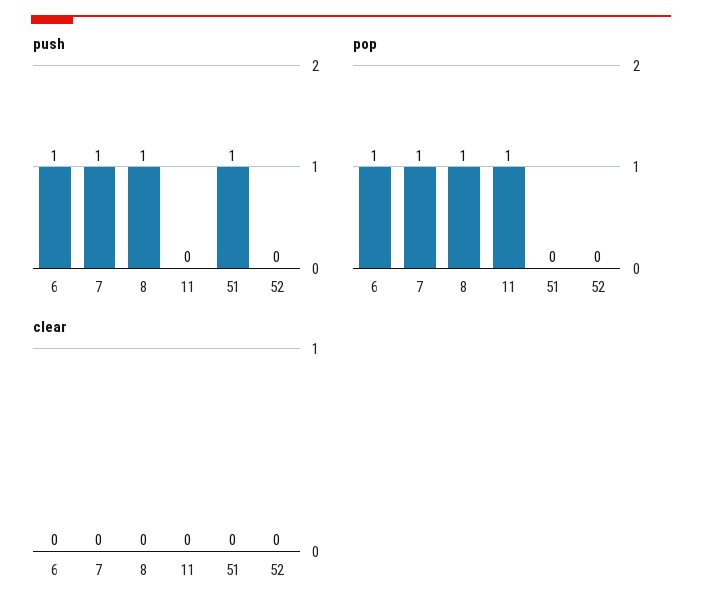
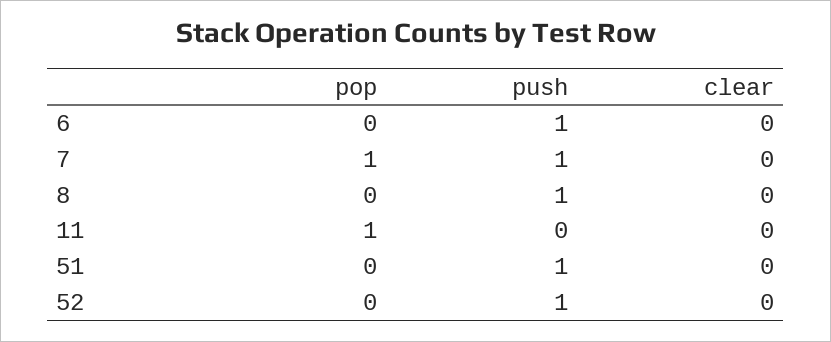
push, 52: 0 -> 1
pop, 6: 1 -> 0
pop, 8: 1 -> 0

